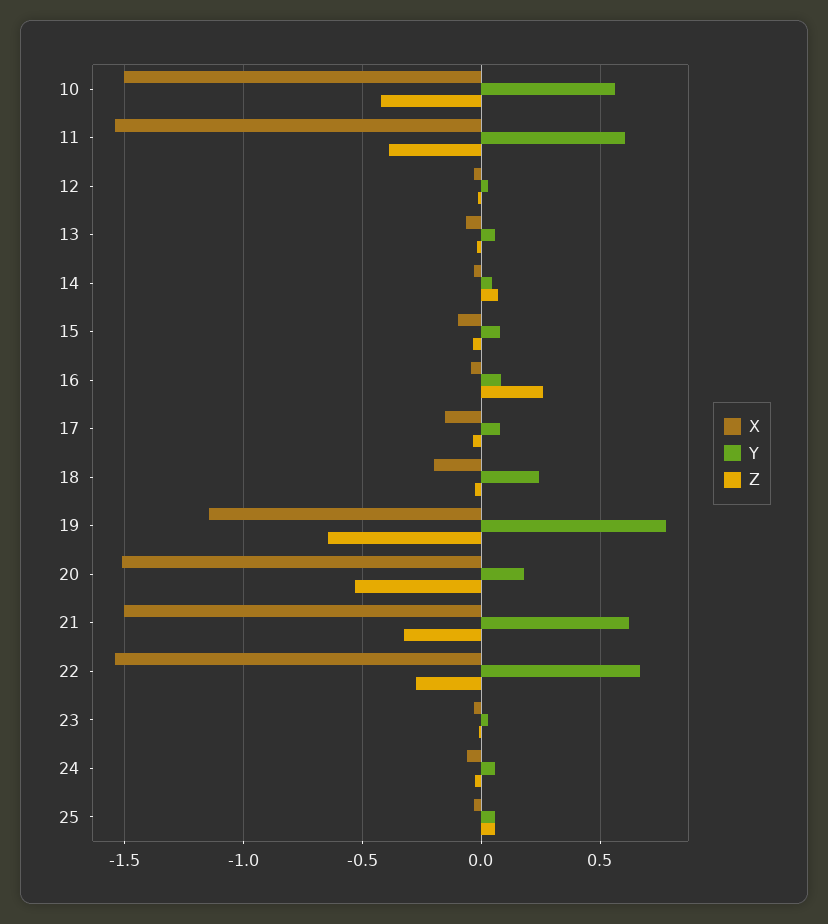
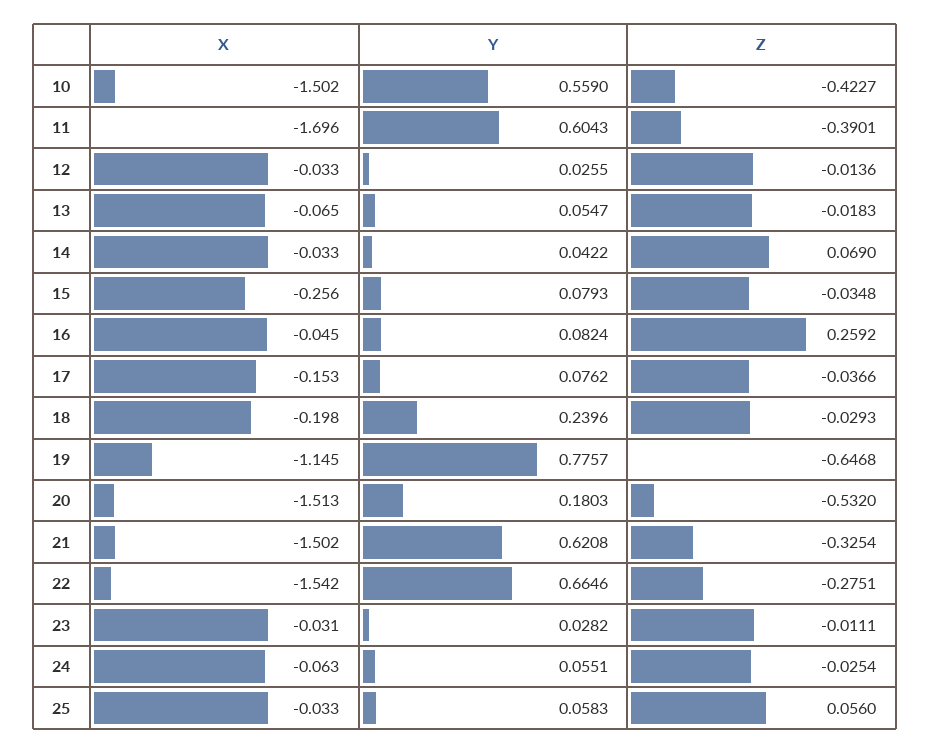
X, 11: -1.55 -> -1.696
X, 15: -0.1 -> -0.256

